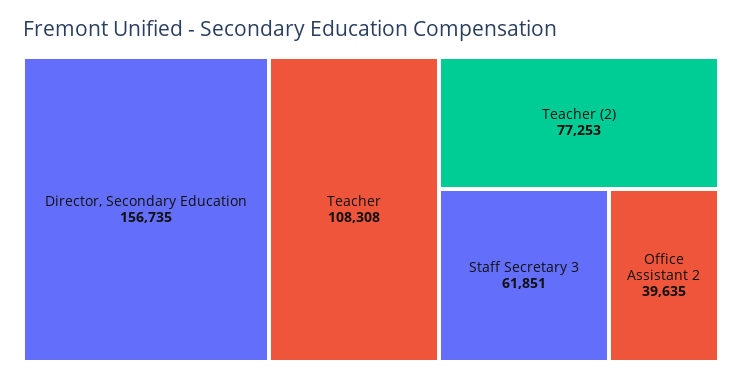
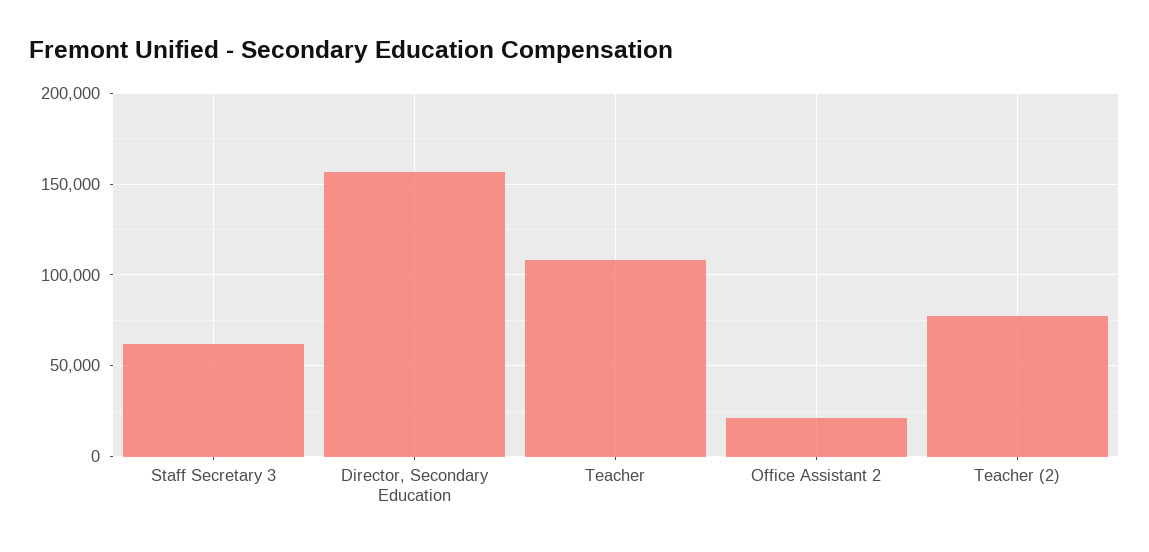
Office Assistant 2: 39635 -> 20000

